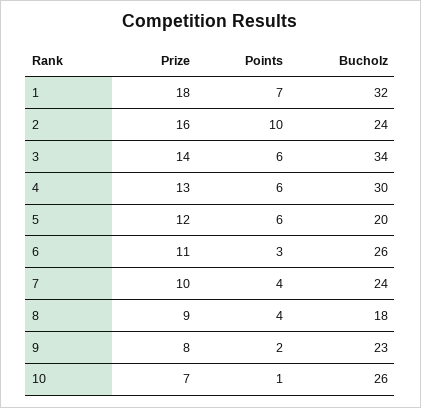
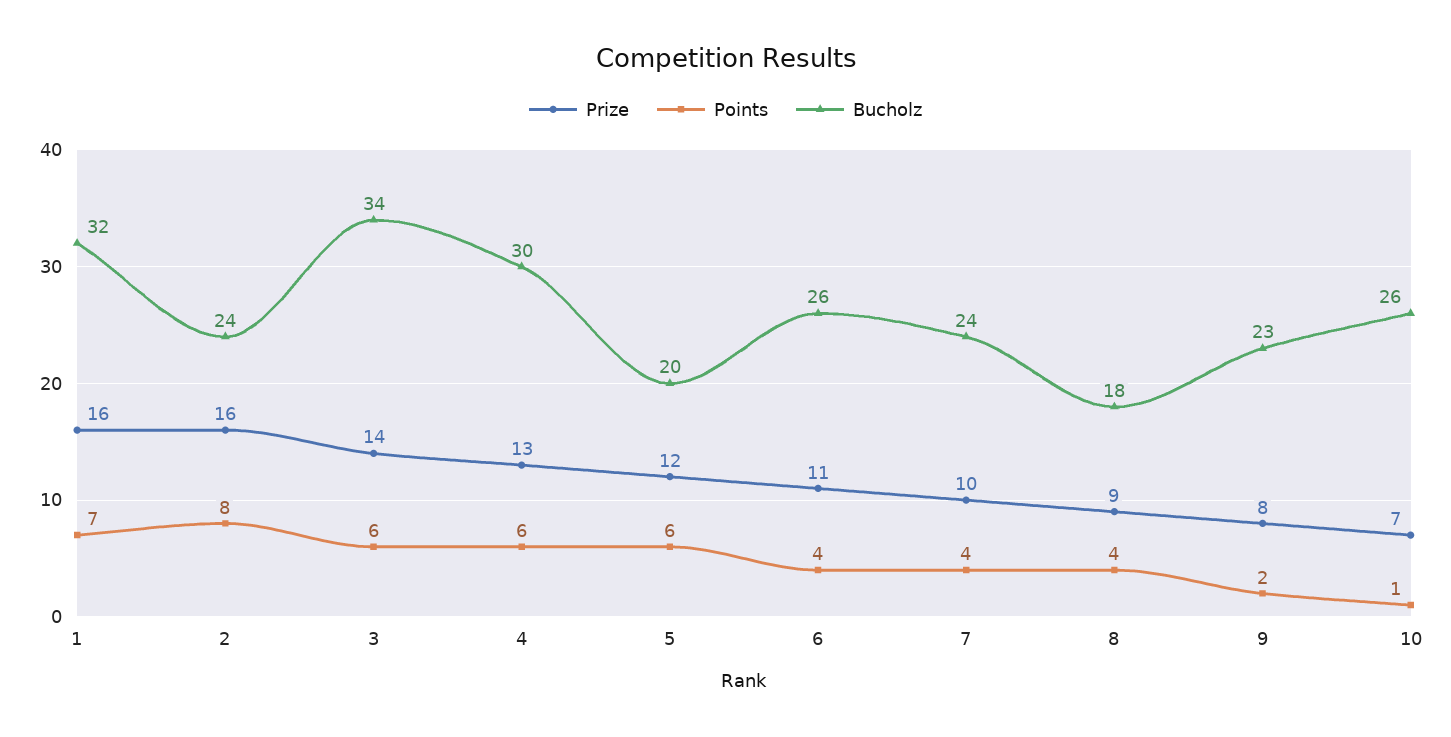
Prize, 1: 18 -> 16
Points, 2: 10 -> 8
Points, 6: 3 -> 4

